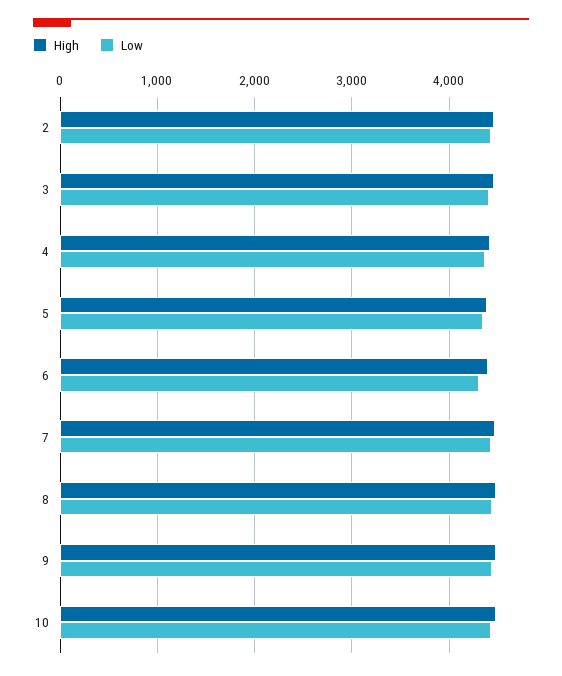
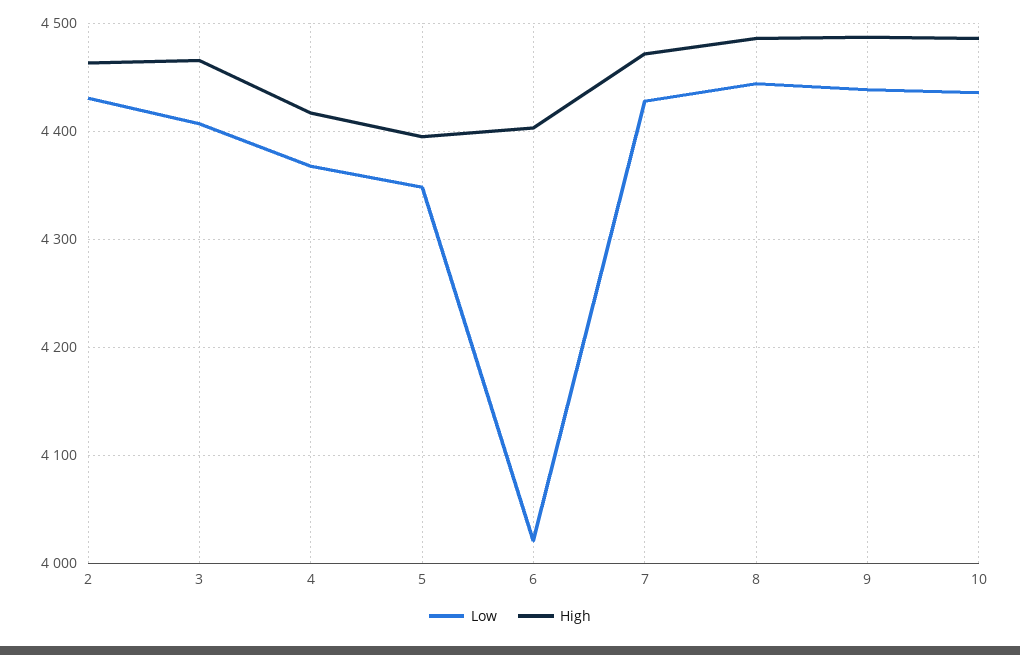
Low, 6: 4300 -> 4020

